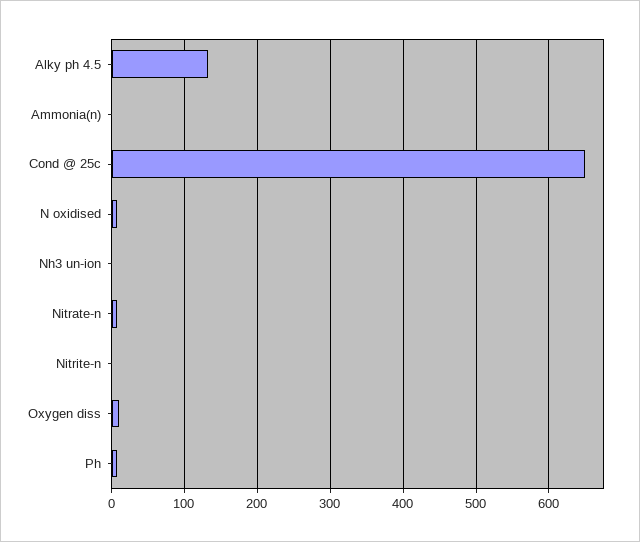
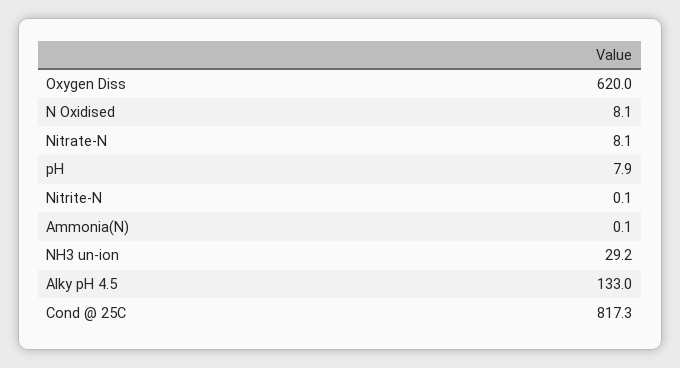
Cond @ 25c: 650 -> 817.3
Nh3 un-ion: 0 -> 29.2
Oxygen diss: 10 -> 620

